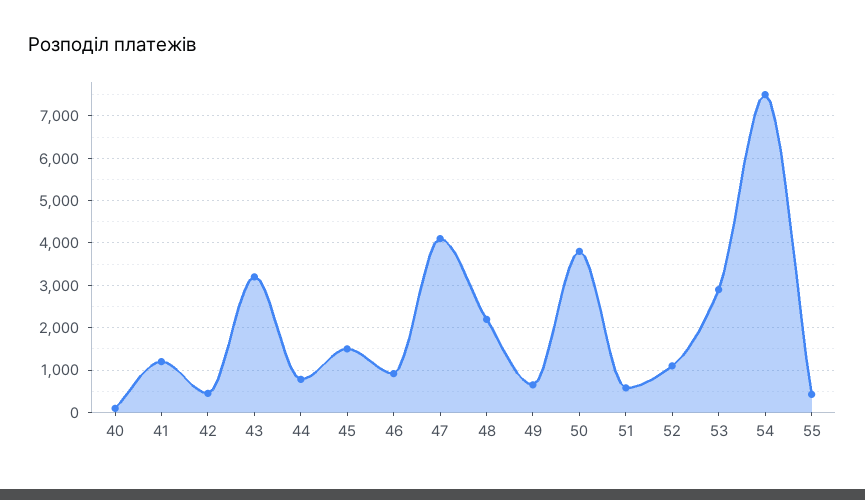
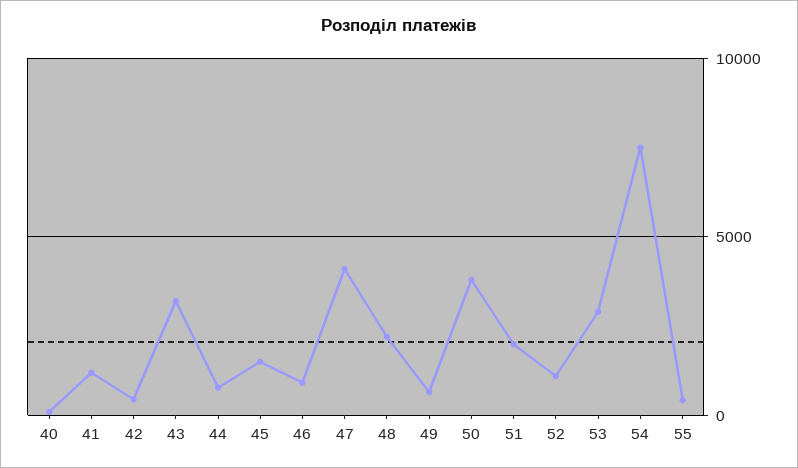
51: 600 -> 2000

